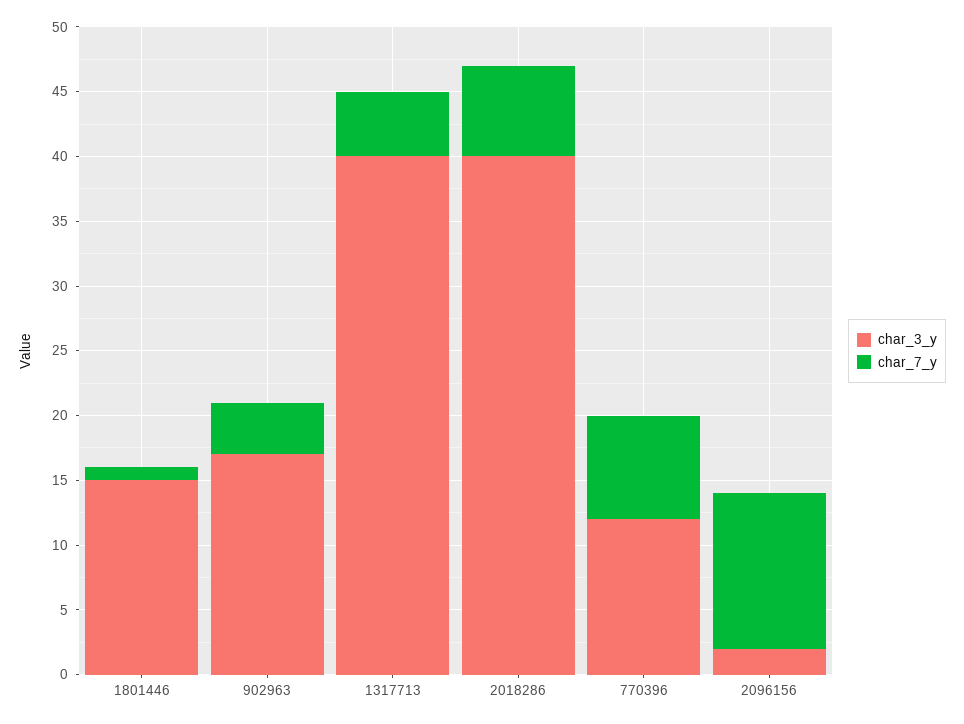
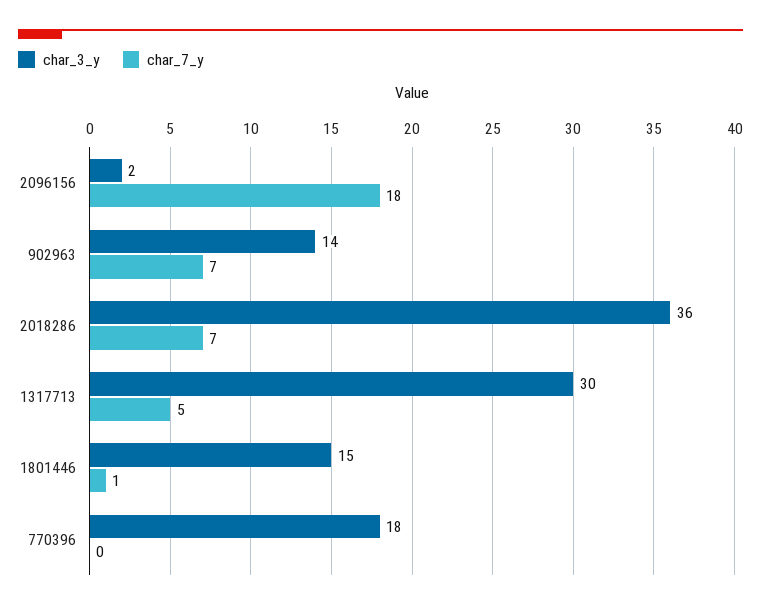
char_3_y, 902963: 17 -> 14
char_7_y, 902963: 4 -> 7
char_3_y, 1317713: 40 -> 30
char_3_y, 2018286: 40 -> 36
char_3_y, 770396: 12 -> 18
char_7_y, 770396: 8 -> 0
char_7_y, 2096156: 12 -> 18

